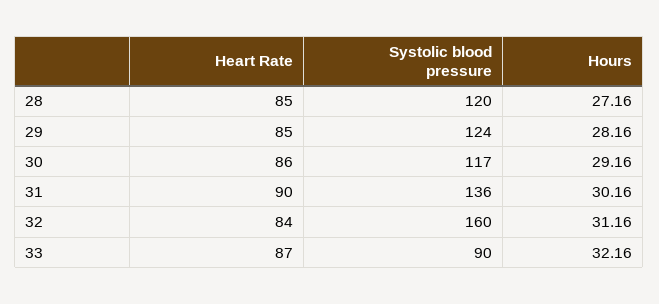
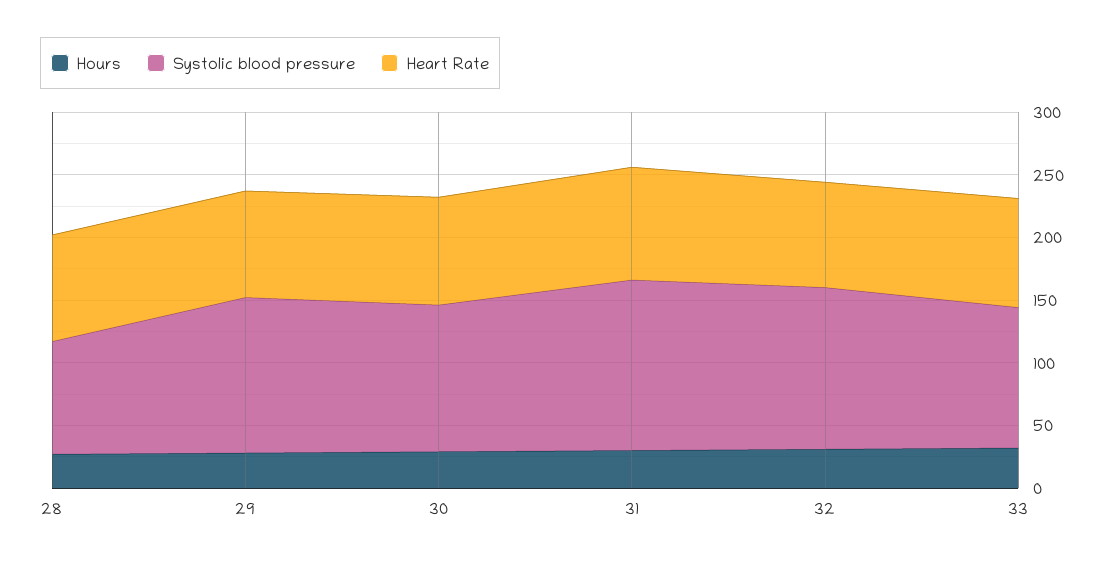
Systolic blood pressure, 28: 120 -> 90
Systolic blood pressure, 32: 160 -> 130
Systolic blood pressure, 33: 90 -> 110

